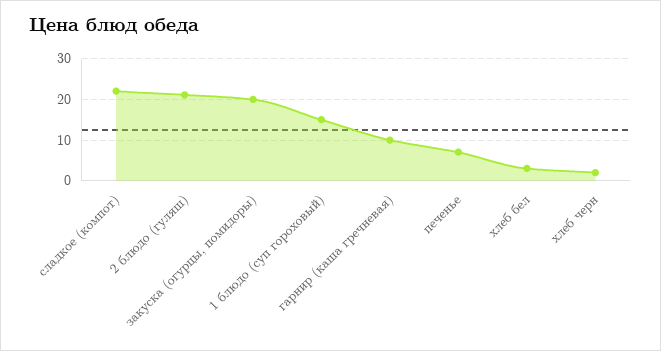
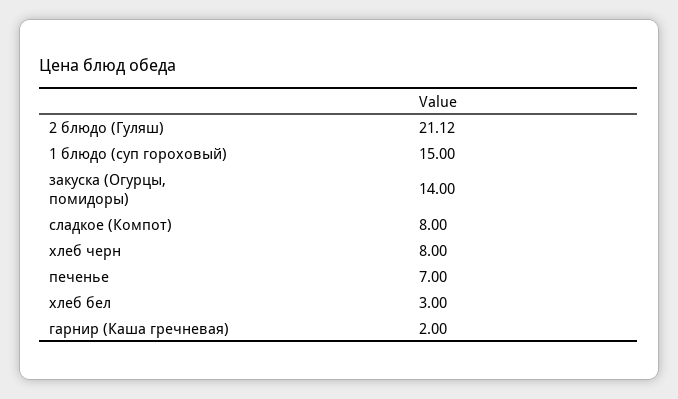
сладкое (компот): 22 -> 8
закуска (огурцы, помидоры): 20 -> 14
гарнир (каша гречневая): 10 -> 2
хлеб черн: 2 -> 8

